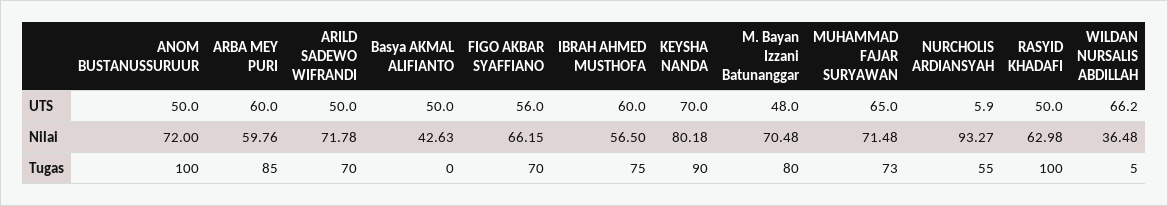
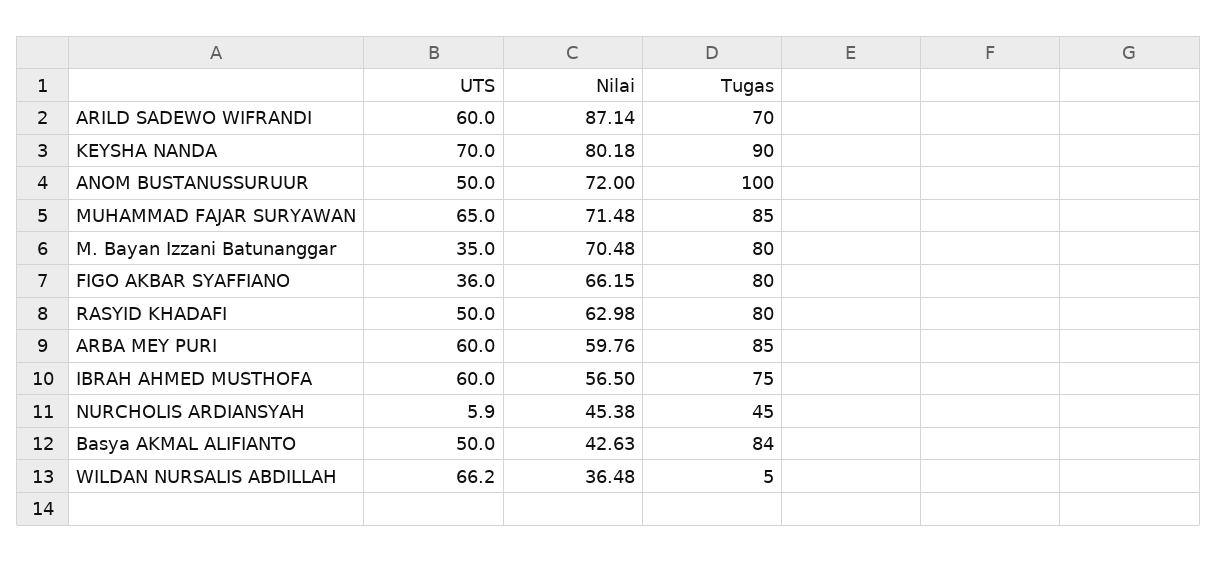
ARILD SADEWO WIFRANDI, UTS: 50 -> 60
FIGO AKBAR SYAFFIANO, UTS: 56 -> 36
M. Bayan Izzani Batunanggar, UTS: 48 -> 35
ARILD SADEWO WIFRANDI, Nilai: 71.78 -> 87.14
NURCHOLIS ARDIANSYAH, Nilai: 93.27 -> 45.38
Basya AKMAL ALIFIANTO, Tugas: 0 -> 84
FIGO AKBAR SYAFFIANO, Tugas: 70 -> 80
MUHAMMAD FAJAR SURYAWAN, Tugas: 73 -> 85
NURCHOLIS ARDIANSYAH, Tugas: 55 -> 45
RASYID KHADAFI, Tugas: 100 -> 80

